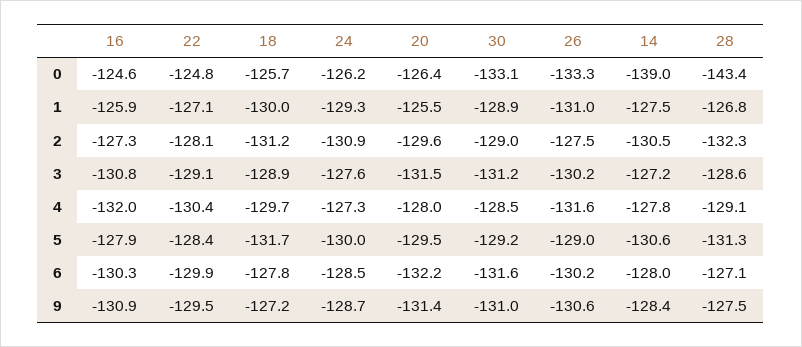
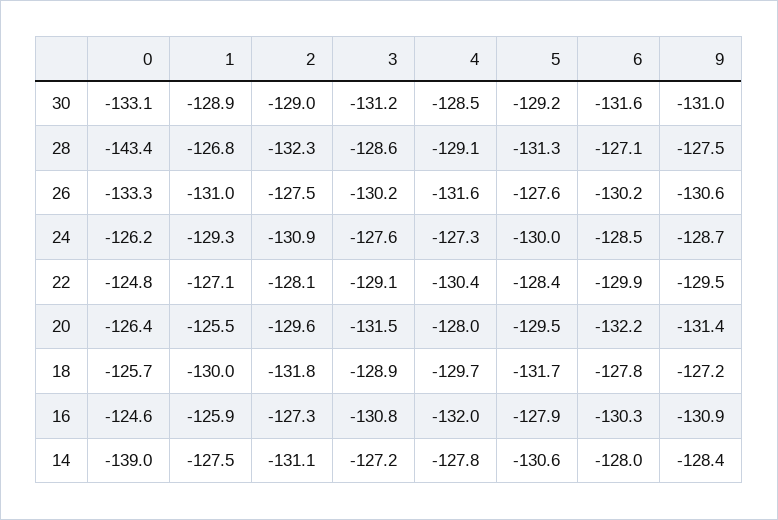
18, 2: -131.2 -> -131.8
14, 2: -130.5 -> -131.1
26, 5: -129 -> -127.6

